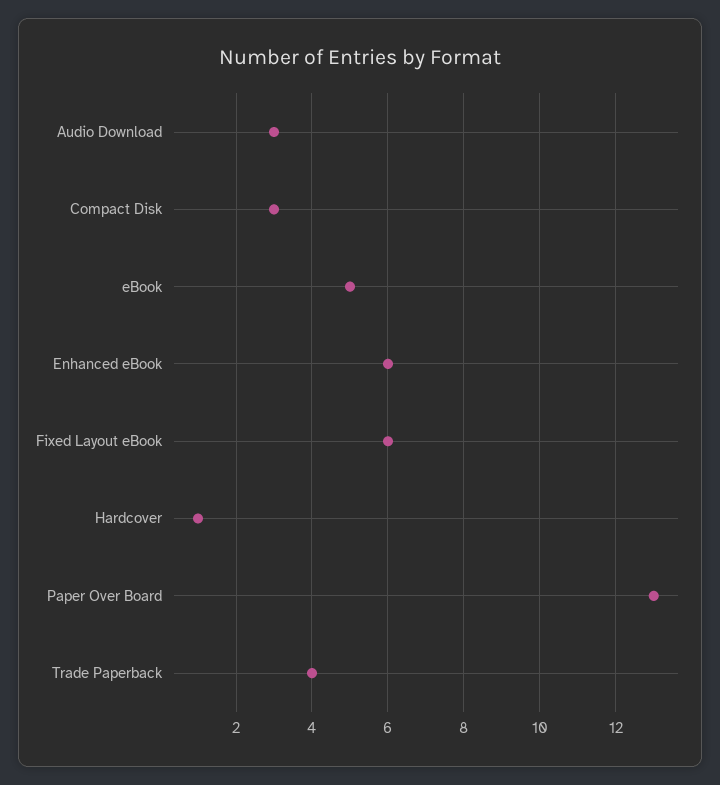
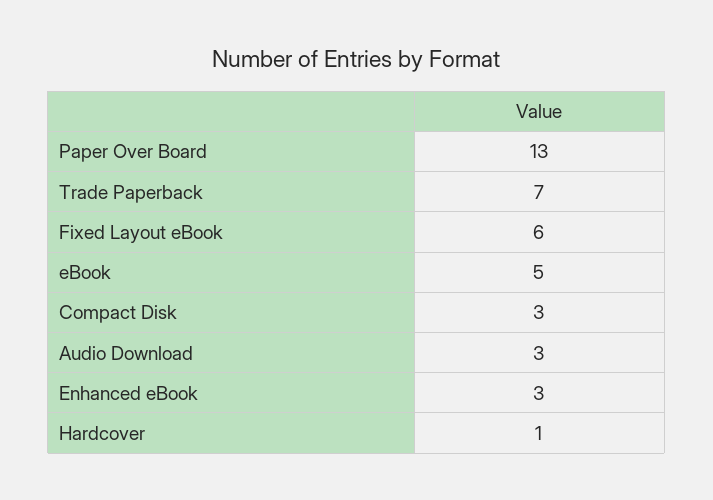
Enhanced eBook: 6 -> 3
Trade Paperback: 4 -> 7

